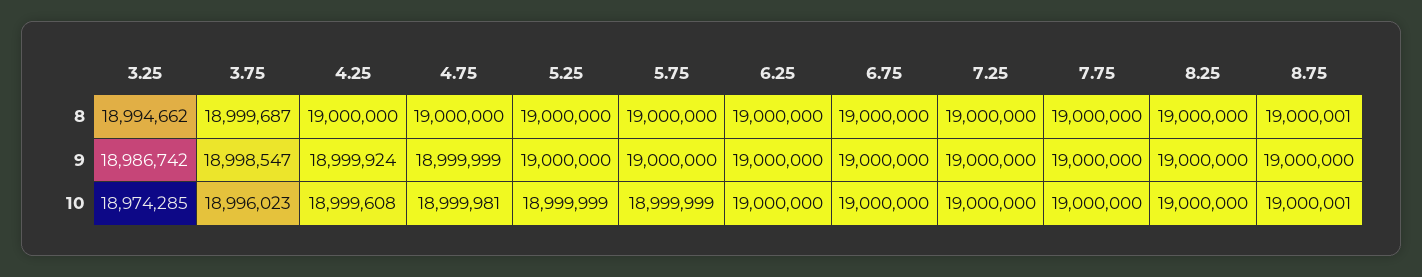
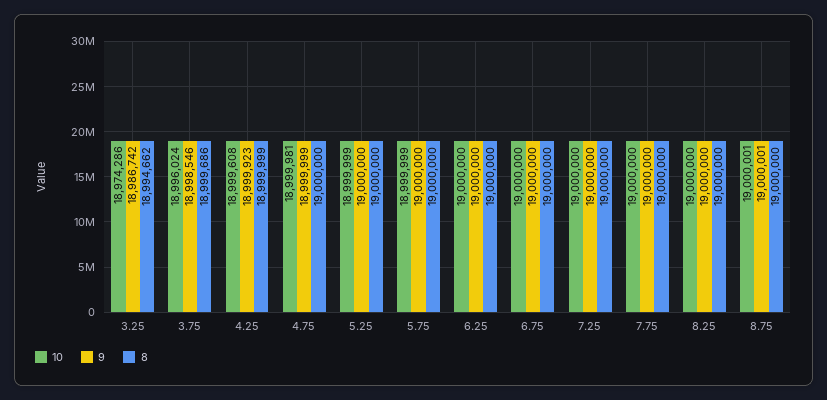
8, 3.75: 18999687 -> 18999686
8, 4.25: 19000000 -> 18999999
8, 8.75: 19000001 -> 19000000
9, 3.75: 18998547 -> 18998546
9, 4.25: 18999924 -> 18999923
9, 8.75: 19000000 -> 19000001
10, 3.25: 18974285 -> 18974286
10, 3.75: 18996023 -> 18996024

